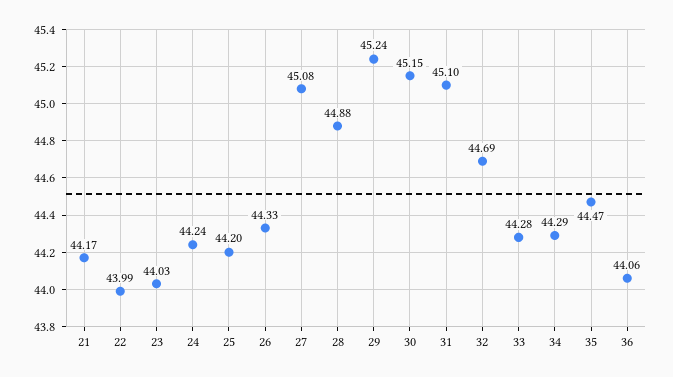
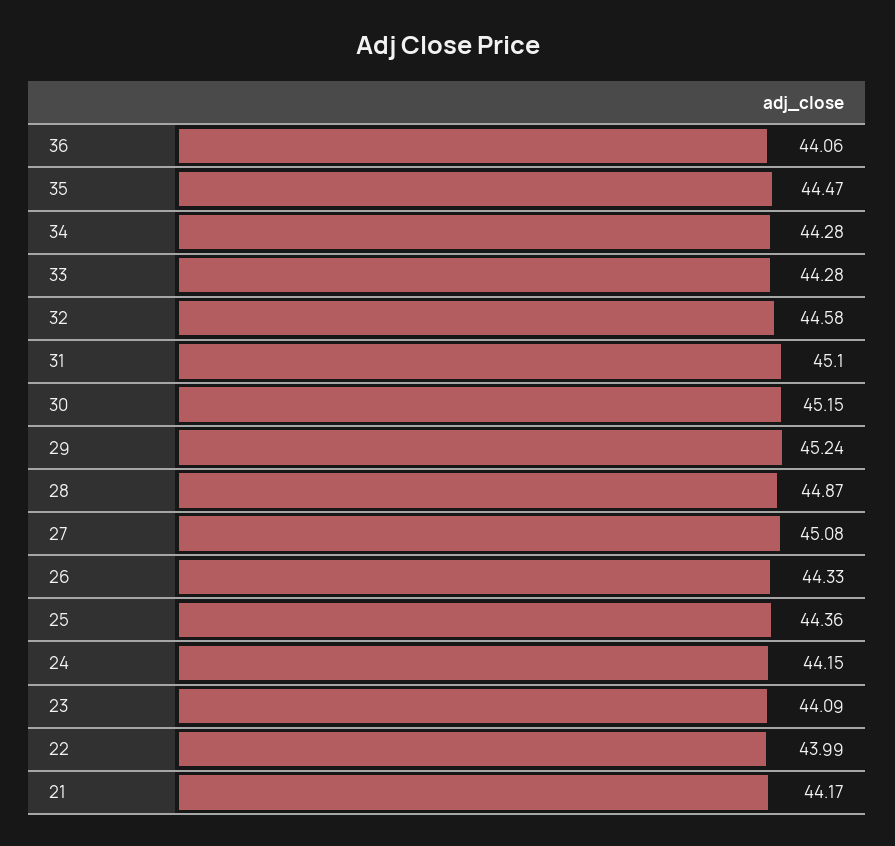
23: 44.03 -> 44.09
24: 44.24 -> 44.15
25: 44.2 -> 44.36
28: 44.88 -> 44.87
32: 44.69 -> 44.58
34: 44.29 -> 44.28

